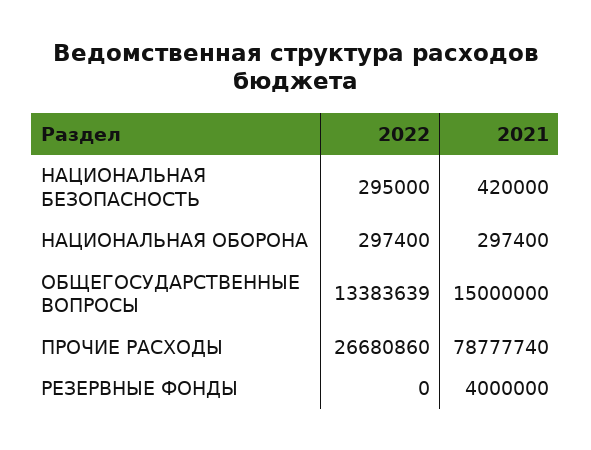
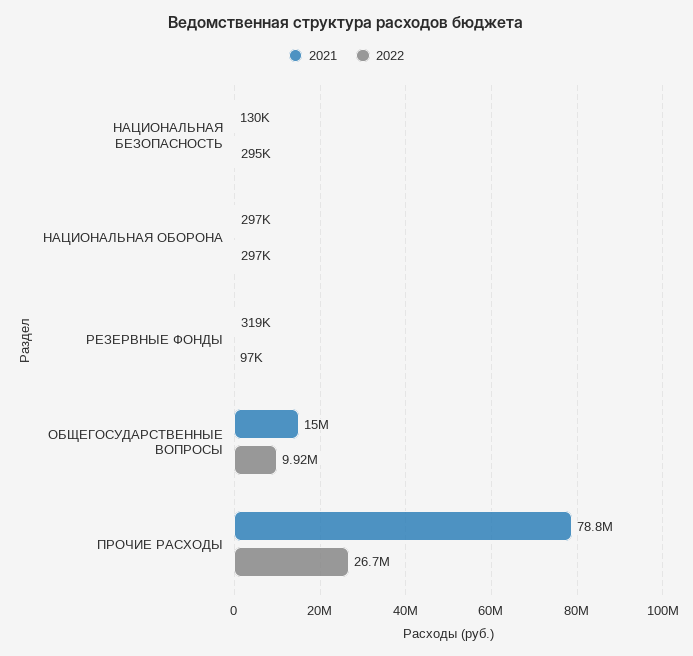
2021, НАЦИОНАЛЬНАЯ БЕЗОПАСНОСТЬ: 420000 -> 130000
2022, ОБЩЕГОСУДАРСТВЕННЫЕ ВОПРОСЫ: 13383639 -> 9920000
2022, РЕЗЕРВНЫЕ ФОНДЫ: 0 -> 97000
2021, РЕЗЕРВНЫЕ ФОНДЫ: 4000000 -> 319000

